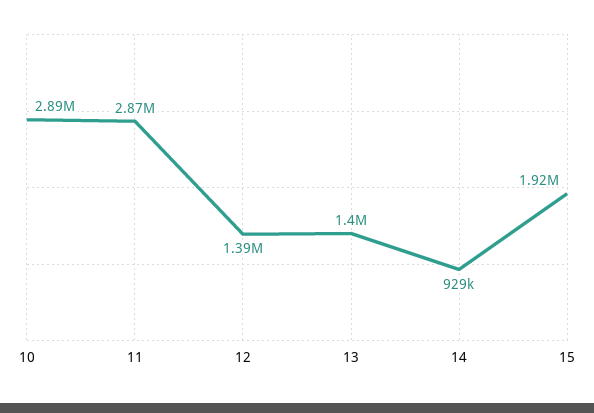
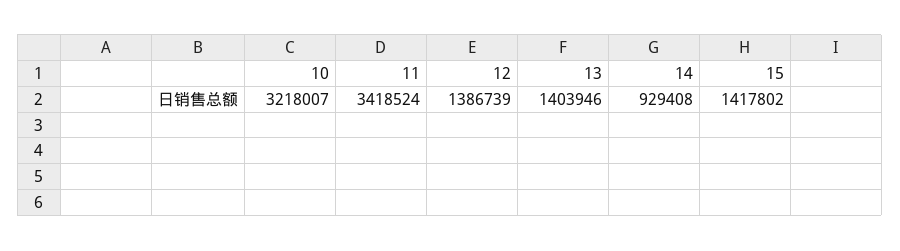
10: 2890000 -> 3218007
11: 2870000 -> 3418524
15: 1920000 -> 1417802

